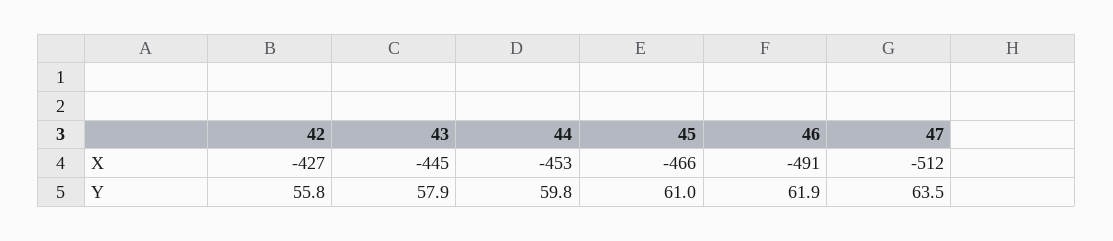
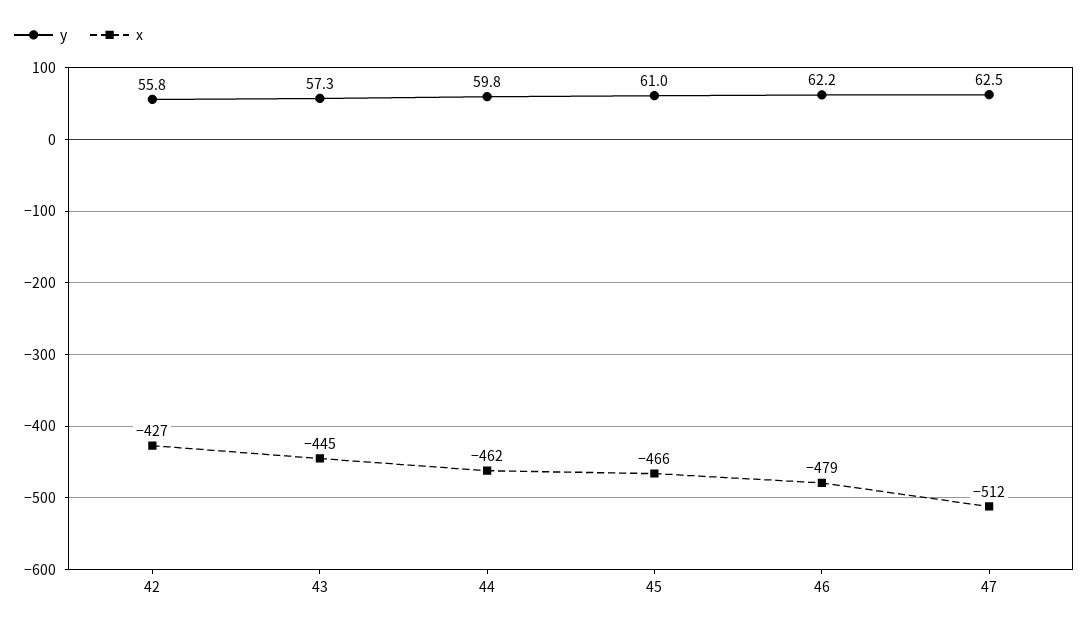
X, 44: -453 -> -462
X, 46: -491 -> -479
Y, 43: 57.9 -> 57.3
Y, 46: 61.9 -> 62.2
Y, 47: 63.5 -> 62.5

